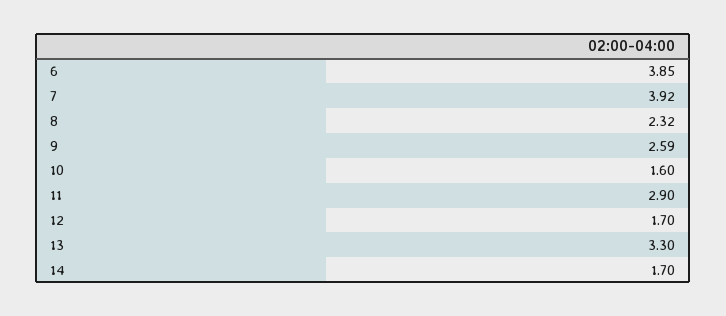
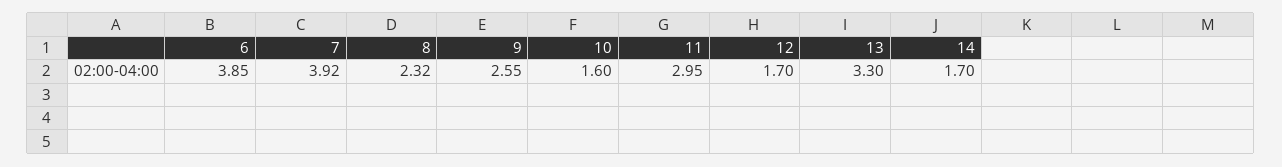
9: 2.59 -> 2.55
11: 2.9 -> 2.95

